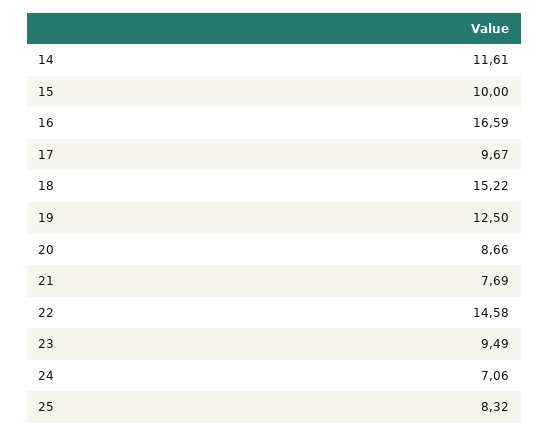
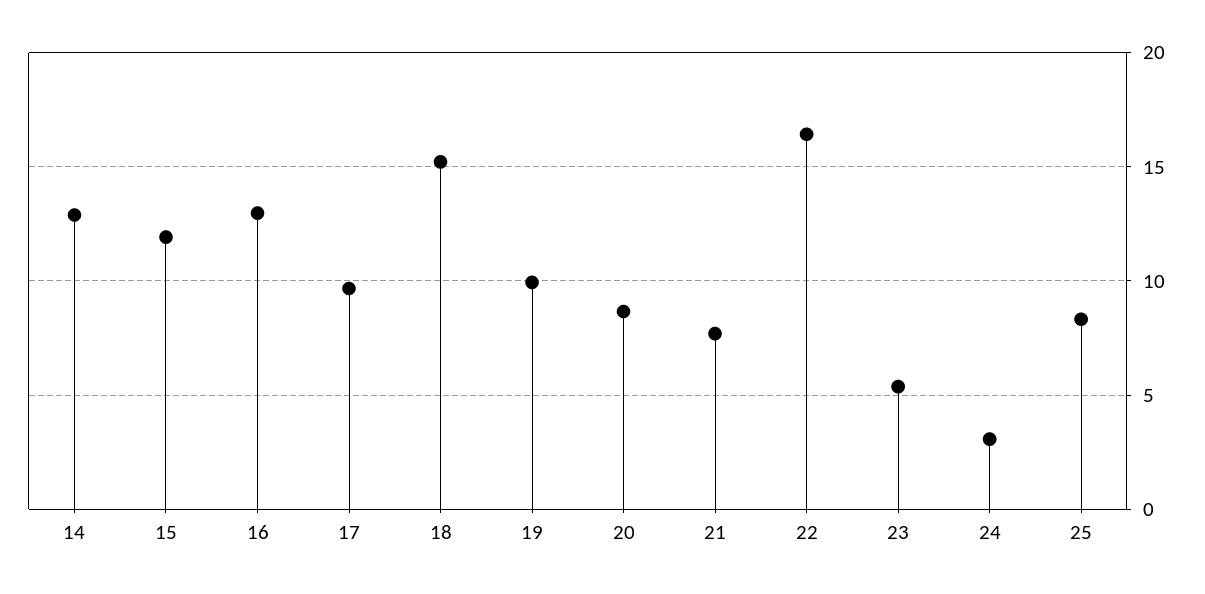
14: 11.61 -> 13
15: 10 -> 12
16: 16.59 -> 13
19: 12.5 -> 10
22: 14.58 -> 16.5
23: 9.49 -> 5.5
24: 7.06 -> 3

